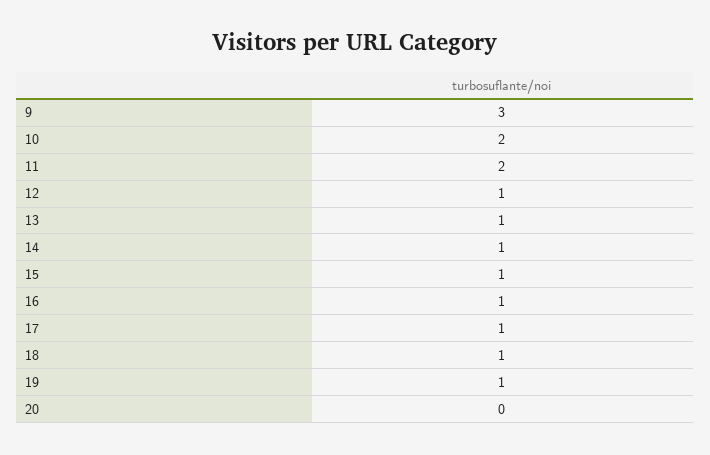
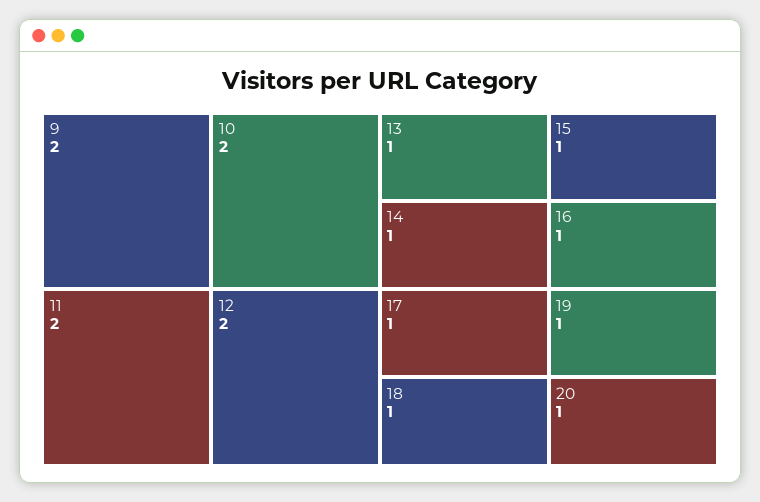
9: 3 -> 2
12: 1 -> 2
20: 0 -> 1

